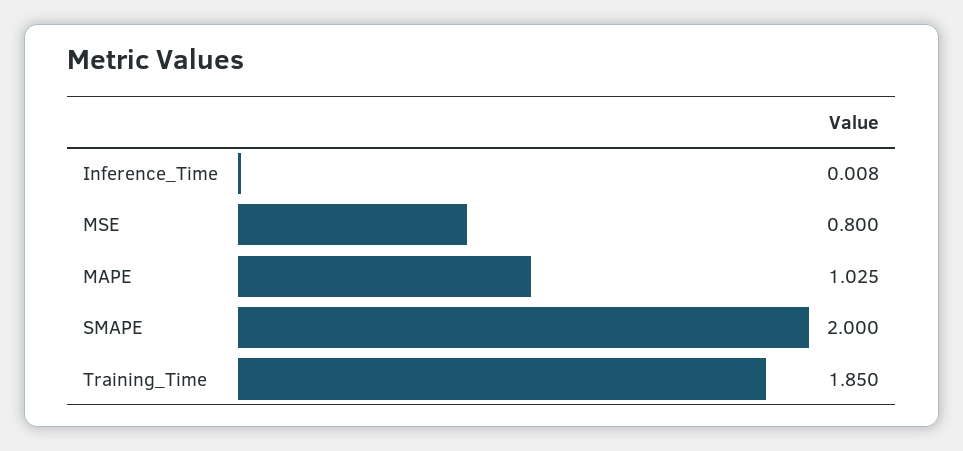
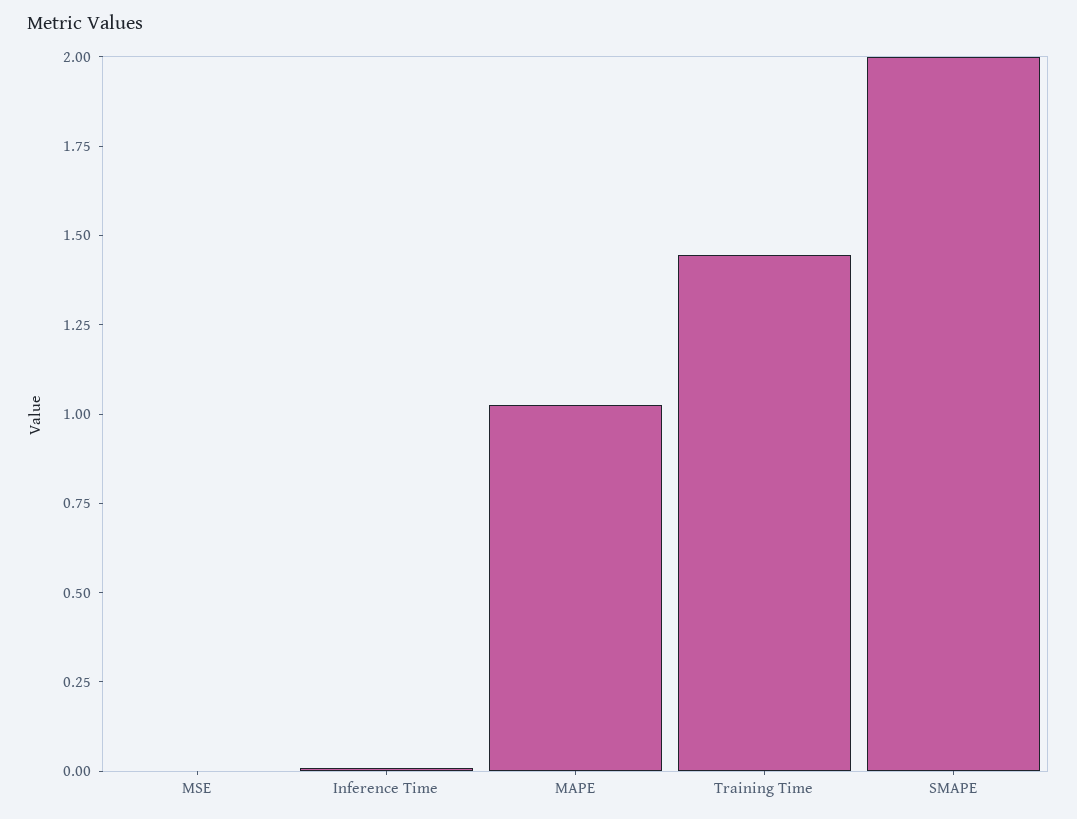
MSE: 0.8 -> 0
Training_Time: 1.85 -> 1.45

